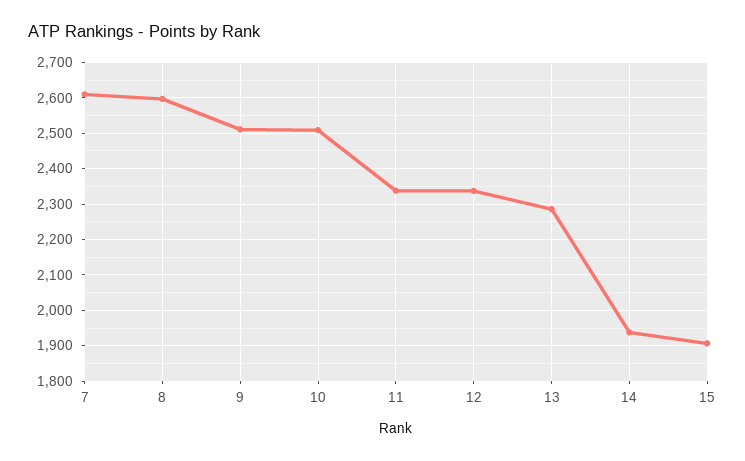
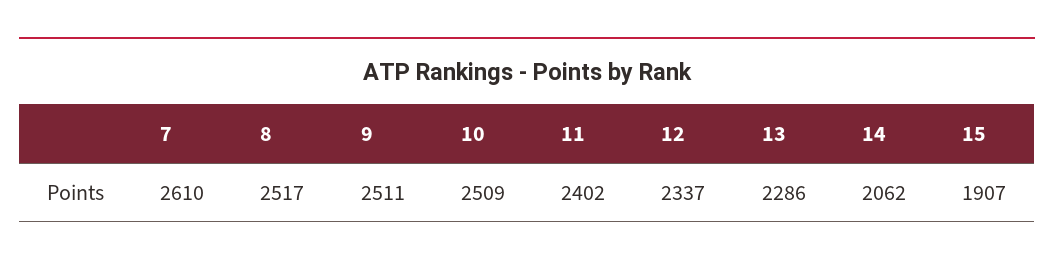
8: 2600 -> 2517
11: 2340 -> 2402
14: 1940 -> 2062

